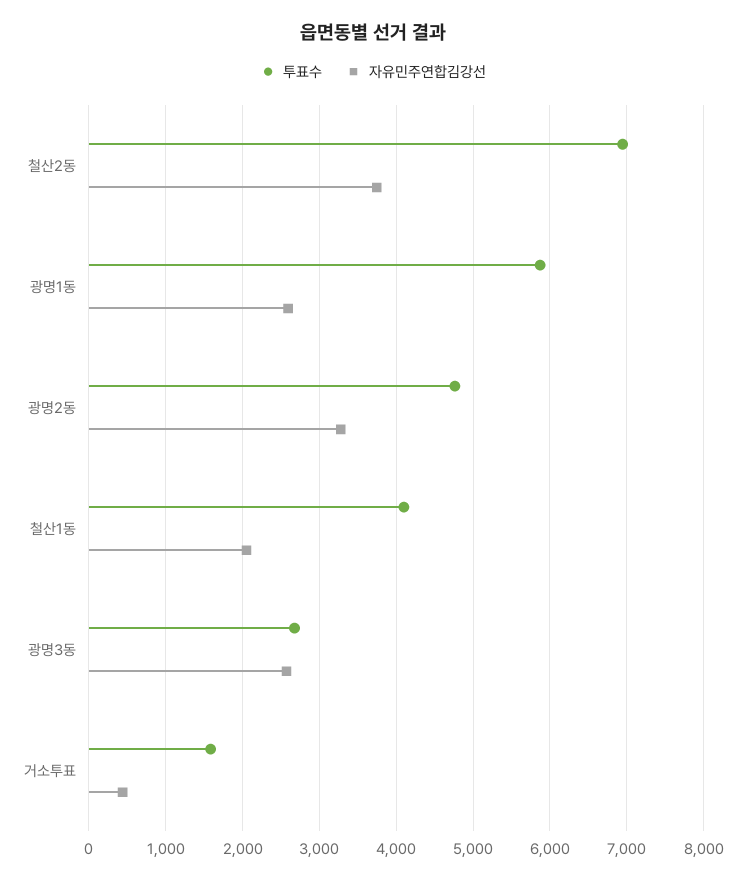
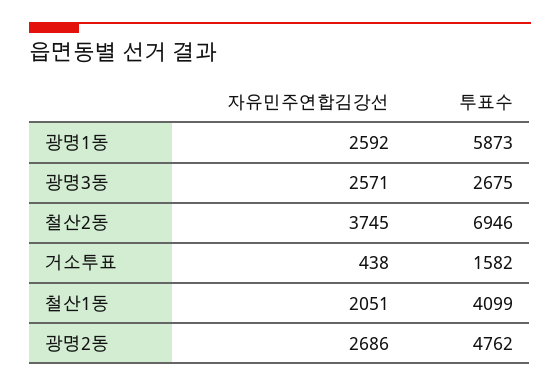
자유민주연합김강선, 광명2동: 3300 -> 2686

